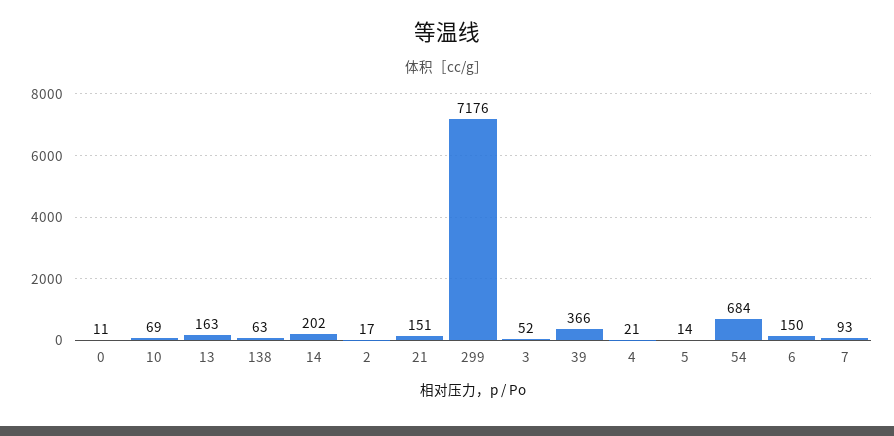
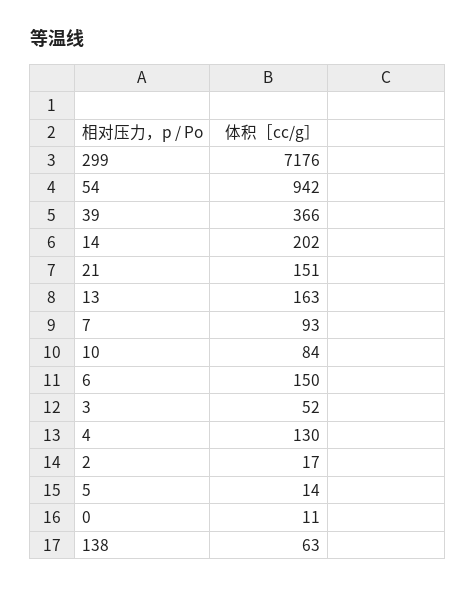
10: 69 -> 84
4: 21 -> 130
54: 684 -> 942

